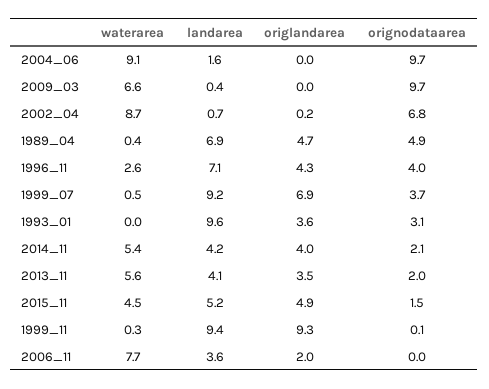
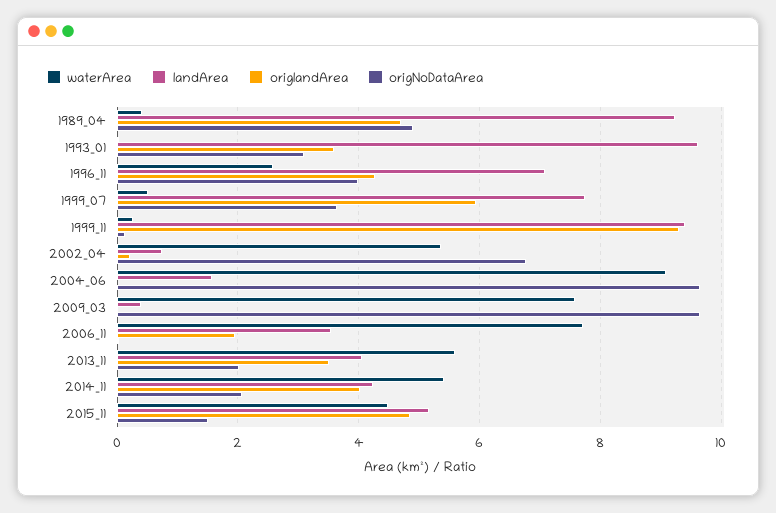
waterarea, 2009_03: 6.6 -> 7.6
waterarea, 2002_04: 8.7 -> 5.4
landarea, 1989_04: 6.9 -> 9.2
landarea, 1999_07: 9.2 -> 7.8
origlandarea, 1999_07: 6.9 -> 6

